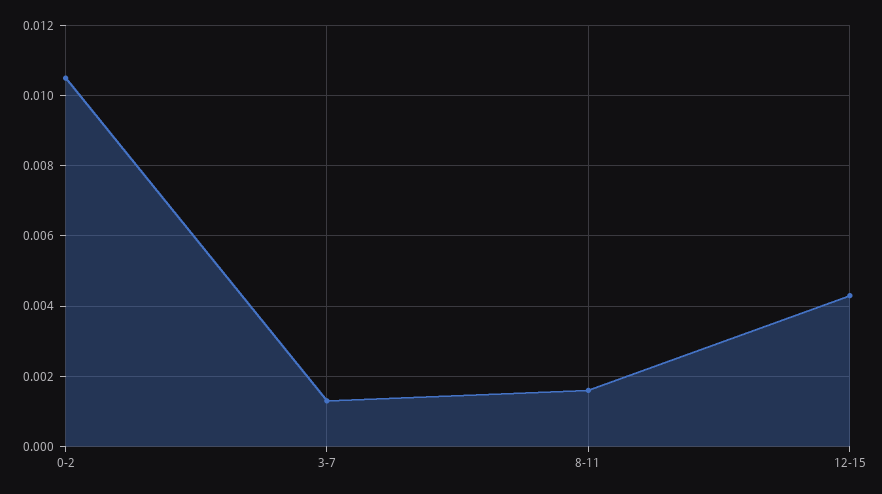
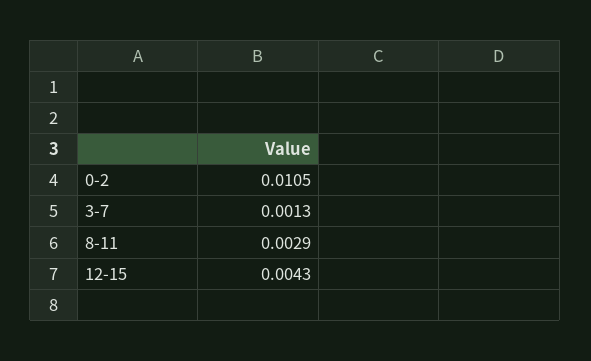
8-11: 0.0015 -> 0.0029

